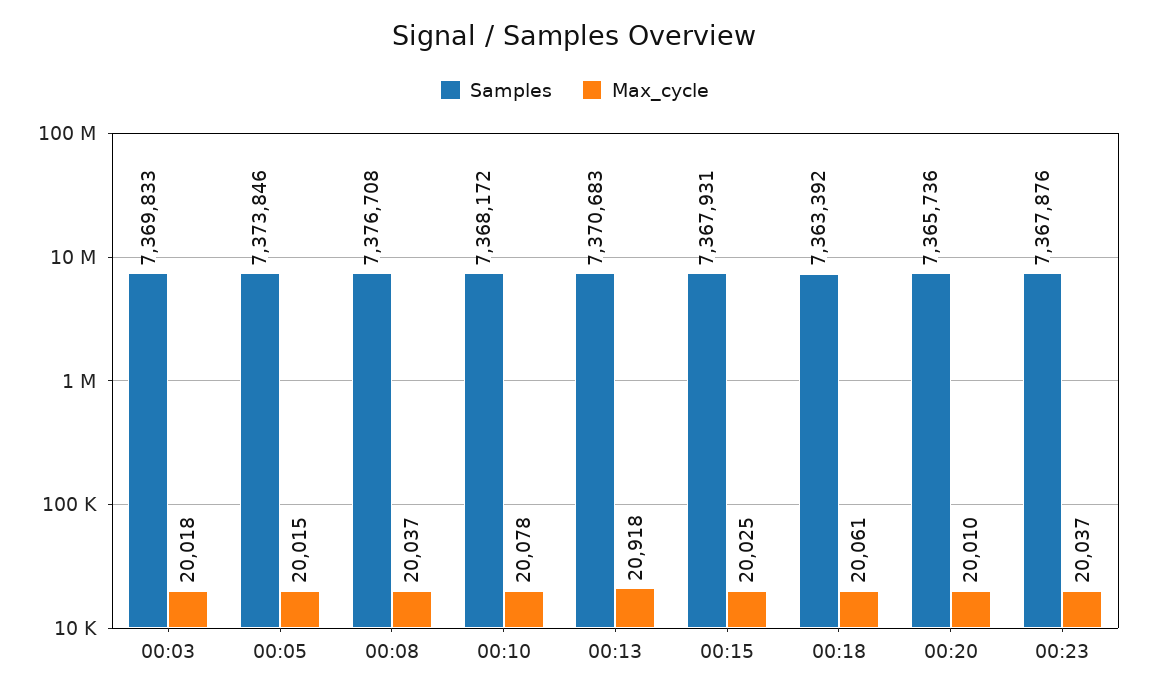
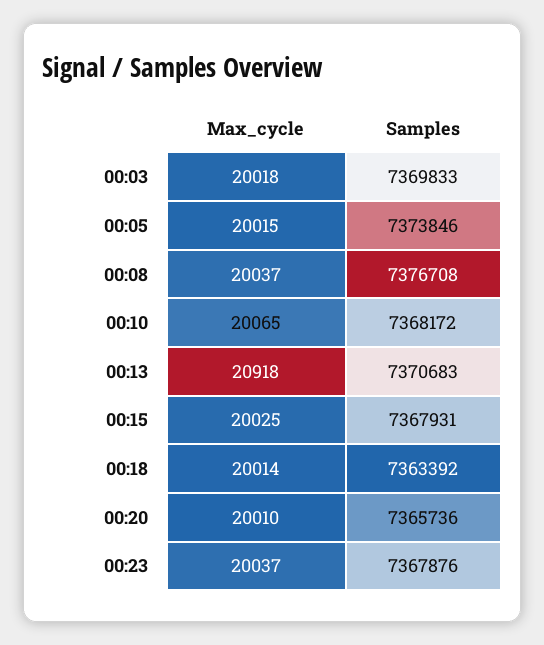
Max_cycle, 00:10: 20078 -> 20065
Max_cycle, 00:18: 20061 -> 20014

